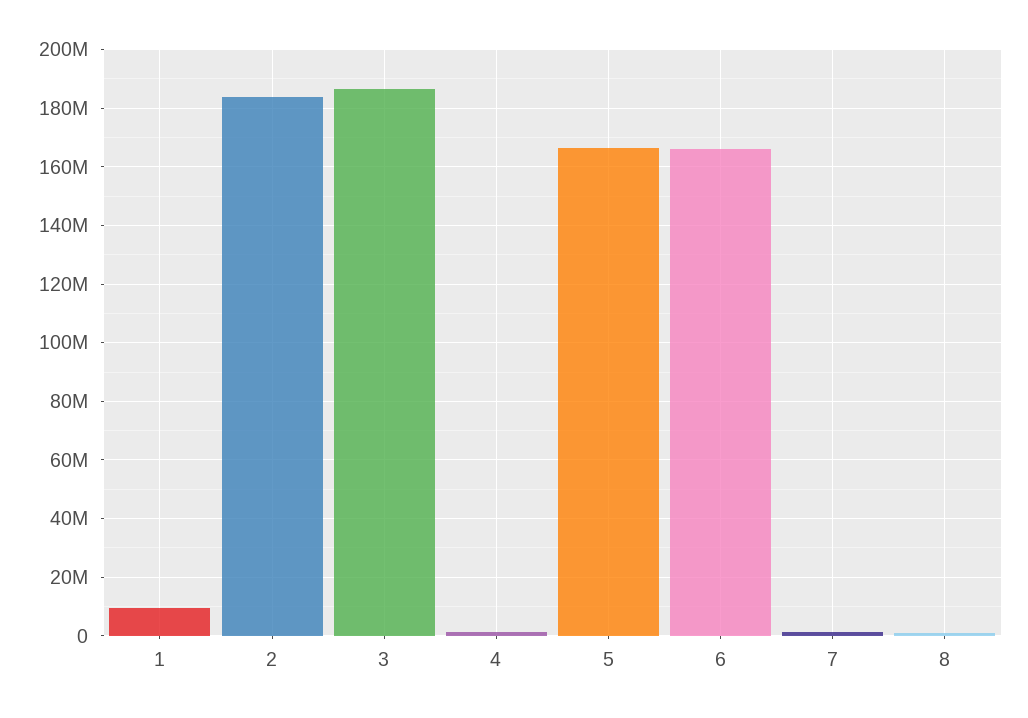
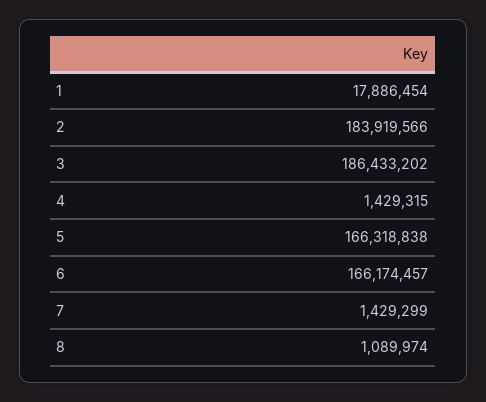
1: 10000000 -> 17886454

